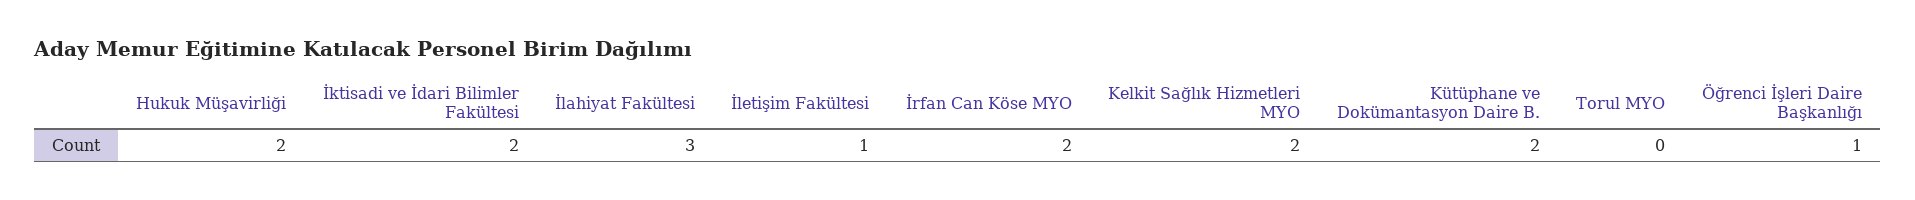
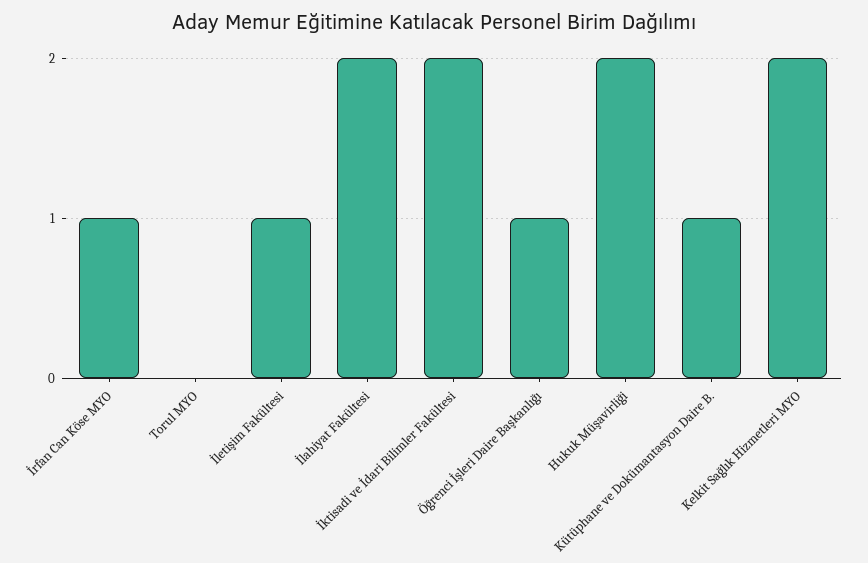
İlahiyat Fakültesi: 3 -> 2
İrfan Can Köse MYO: 2 -> 1
Kütüphane ve Dokümantasyon Daire B.: 2 -> 1

